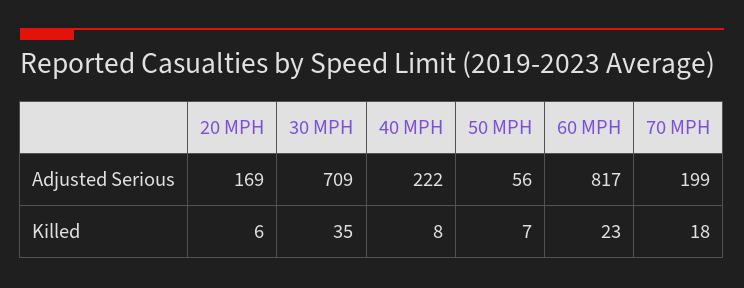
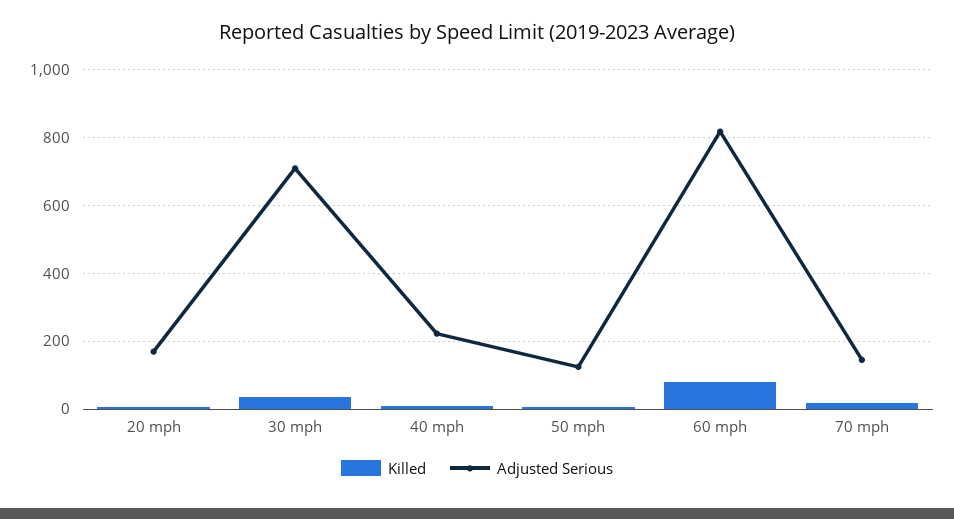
Adjusted Serious, 50 MPH: 56 -> 120
Adjusted Serious, 70 MPH: 199 -> 140
Killed, 60 MPH: 23 -> 80

